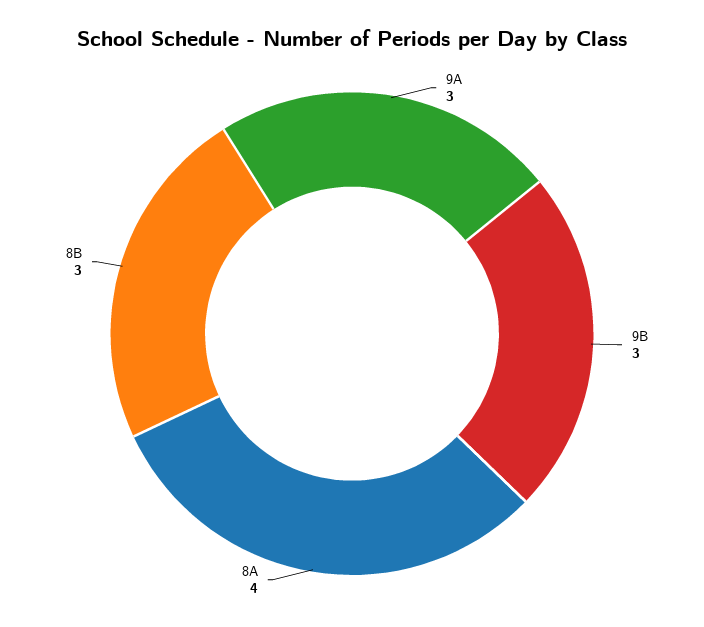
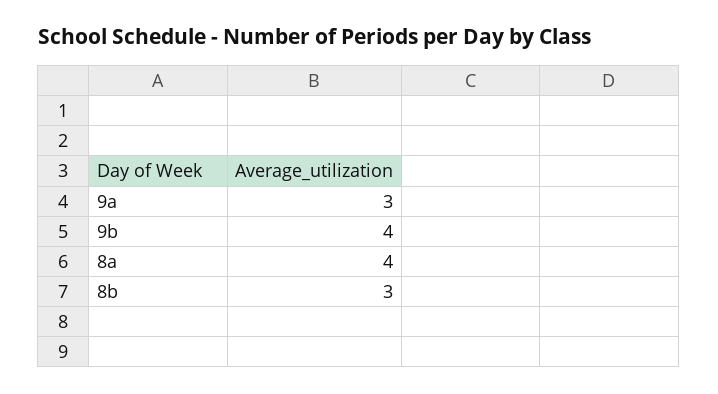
9B: 3 -> 4

